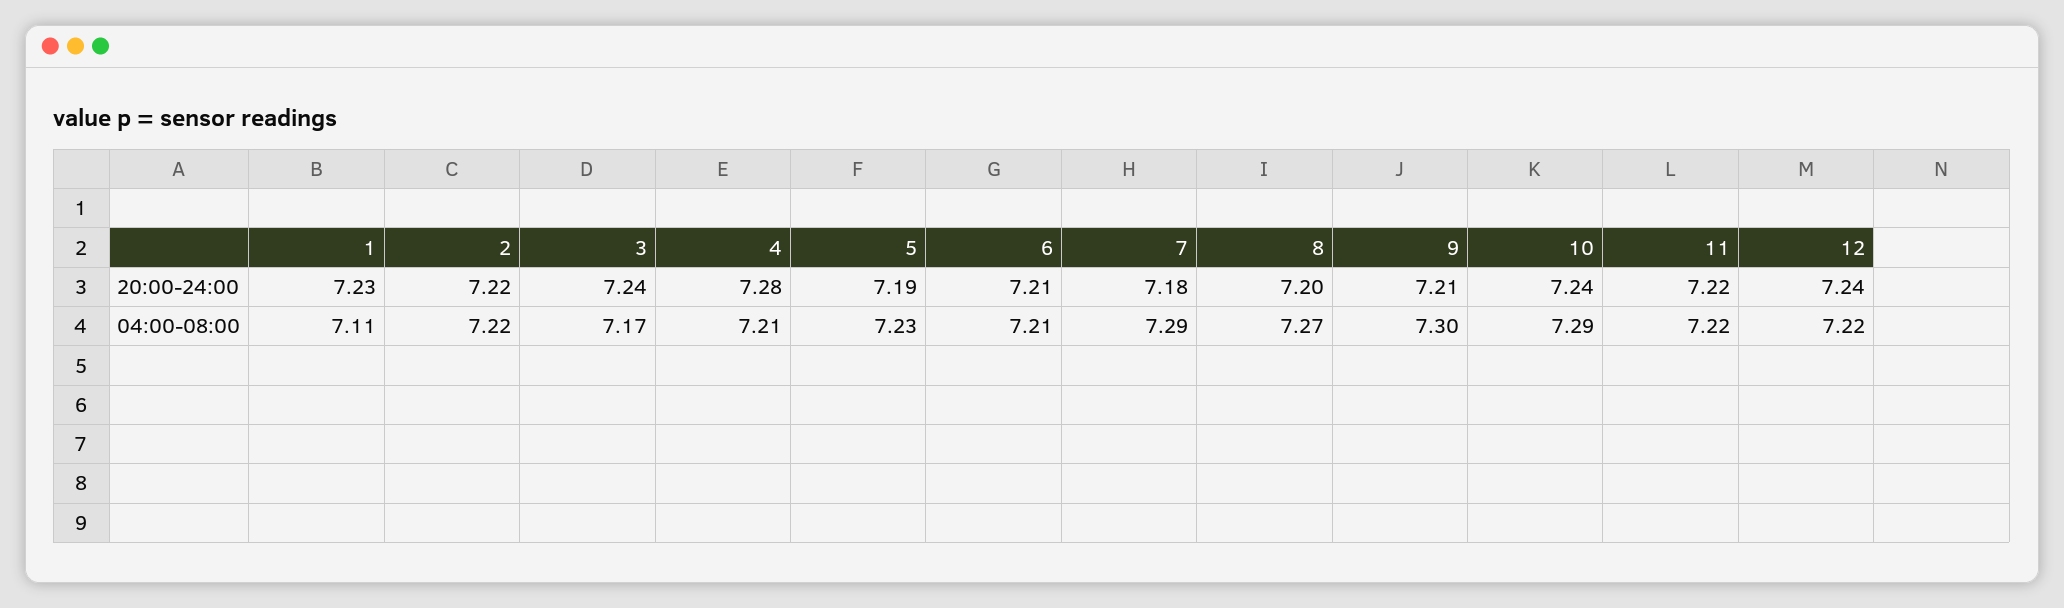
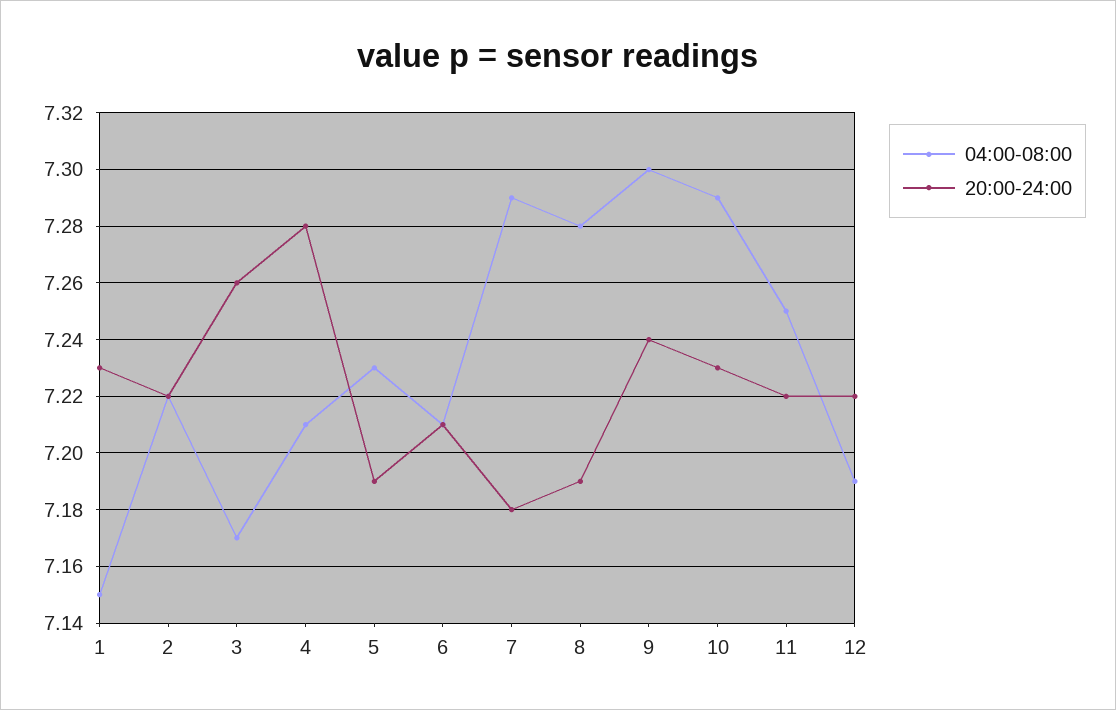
20:00-24:00, 3: 7.24 -> 7.26
20:00-24:00, 8: 7.2 -> 7.19
20:00-24:00, 9: 7.21 -> 7.24
20:00-24:00, 10: 7.24 -> 7.23
20:00-24:00, 12: 7.24 -> 7.22
04:00-08:00, 1: 7.11 -> 7.15
04:00-08:00, 8: 7.27 -> 7.28
04:00-08:00, 11: 7.22 -> 7.25
04:00-08:00, 12: 7.22 -> 7.19

